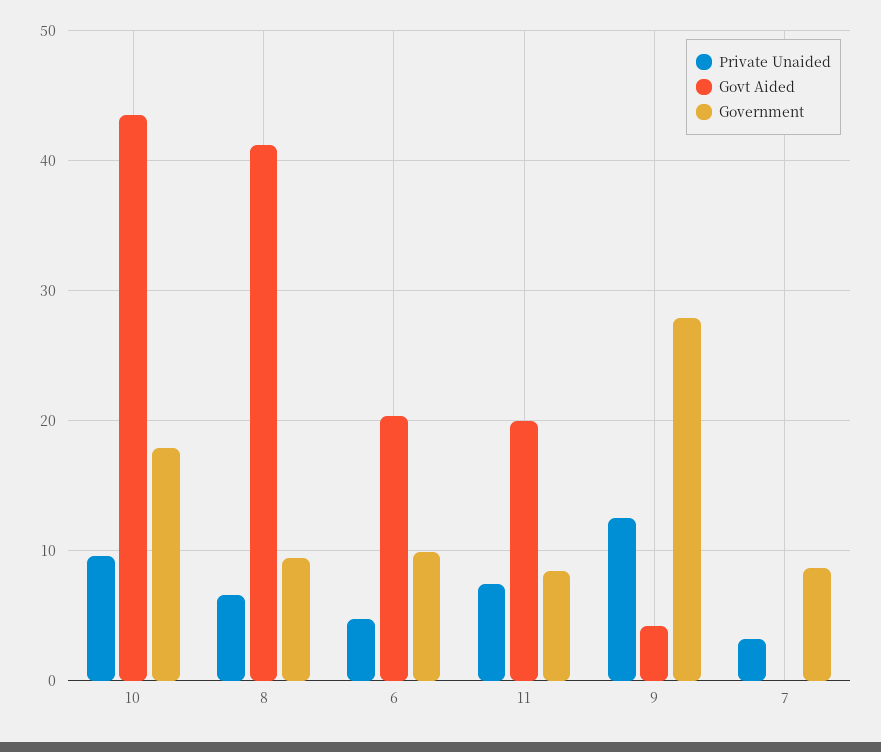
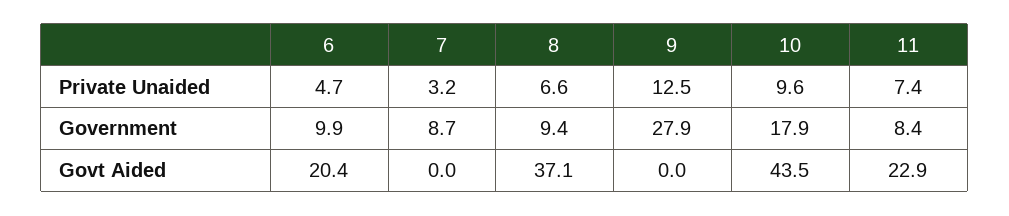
Govt Aided, 8: 41 -> 37.1
Govt Aided, 11: 20 -> 22.9
Govt Aided, 9: 4 -> 0

